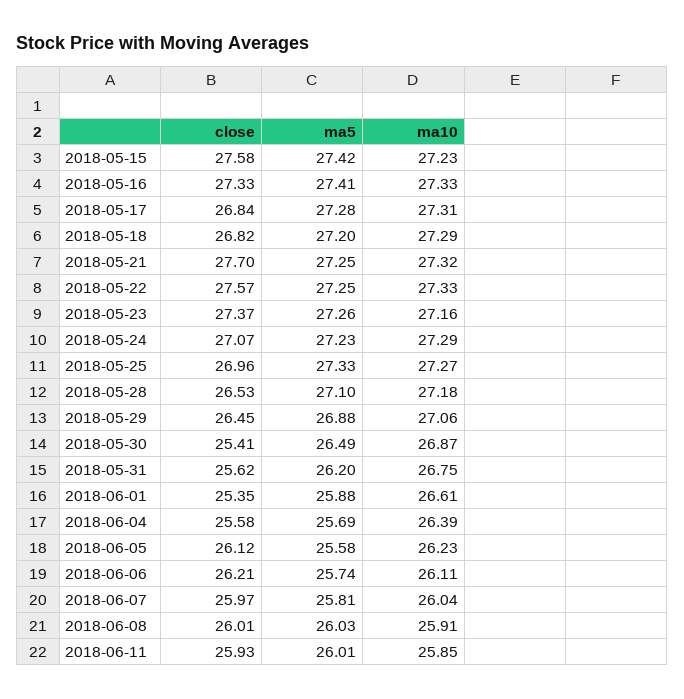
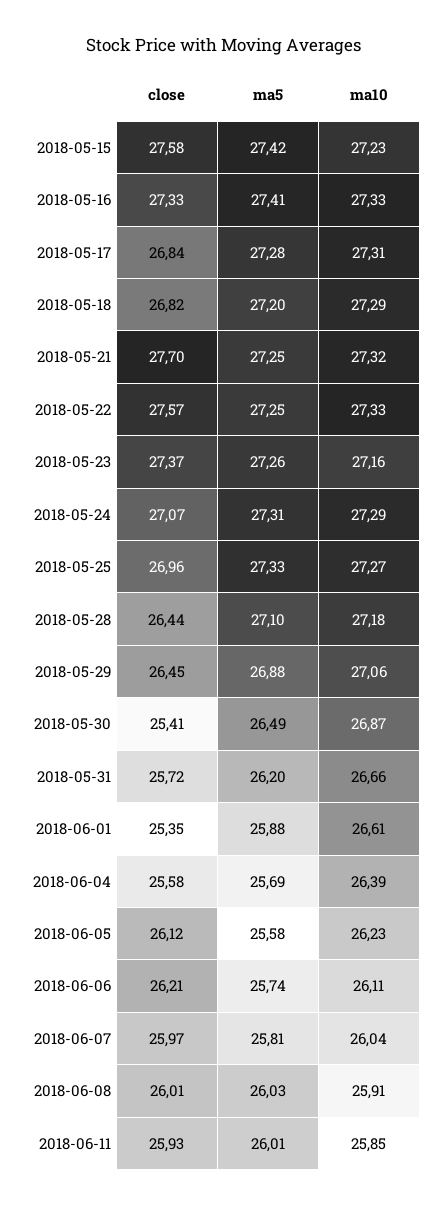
ma5, 2018-05-24: 27.23 -> 27.31
close, 2018-05-28: 26.53 -> 26.44
close, 2018-05-31: 25.62 -> 25.72
ma10, 2018-05-31: 26.75 -> 26.66

